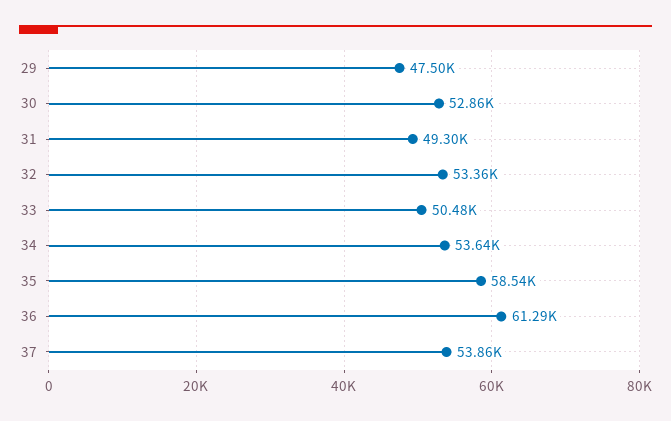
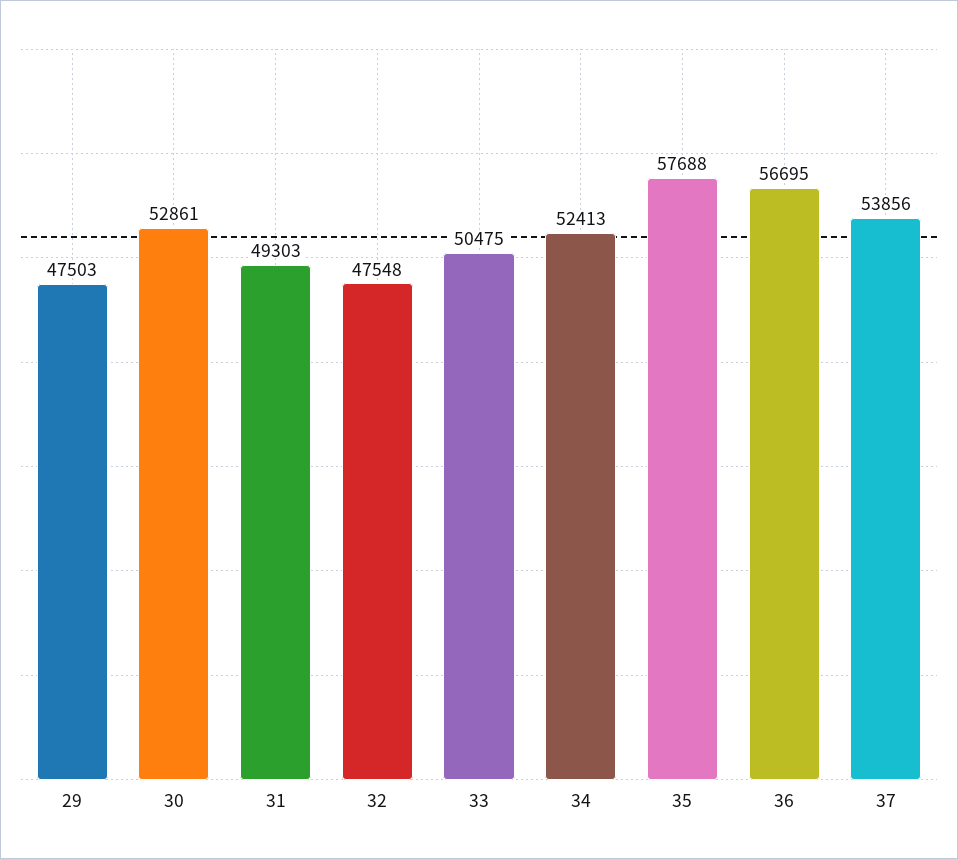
32: 53360 -> 47548
34: 53640 -> 52413
35: 58540 -> 57688
36: 61290 -> 56695

